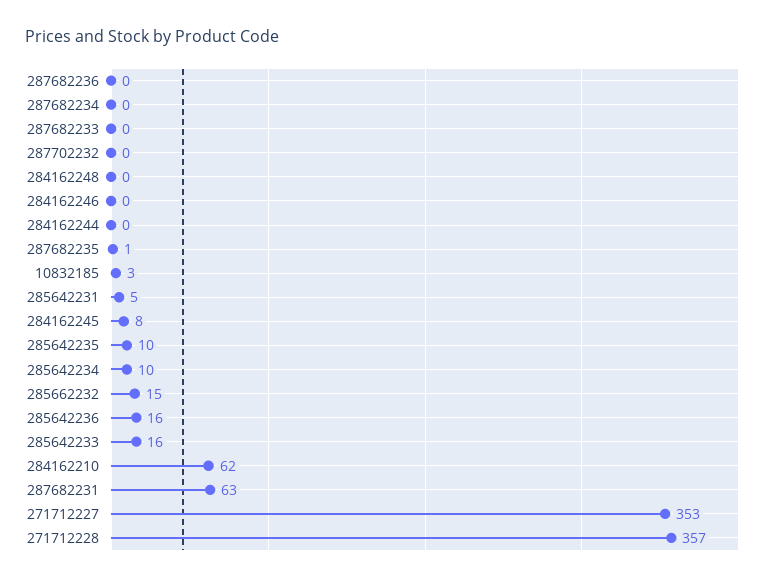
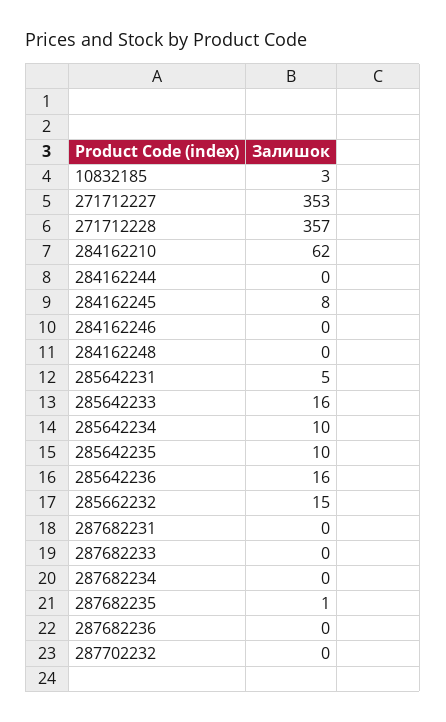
287682231: 63 -> 0

